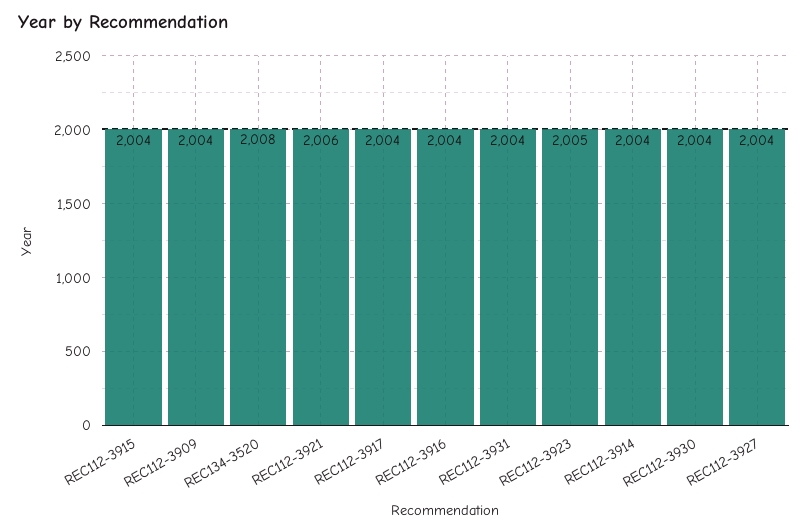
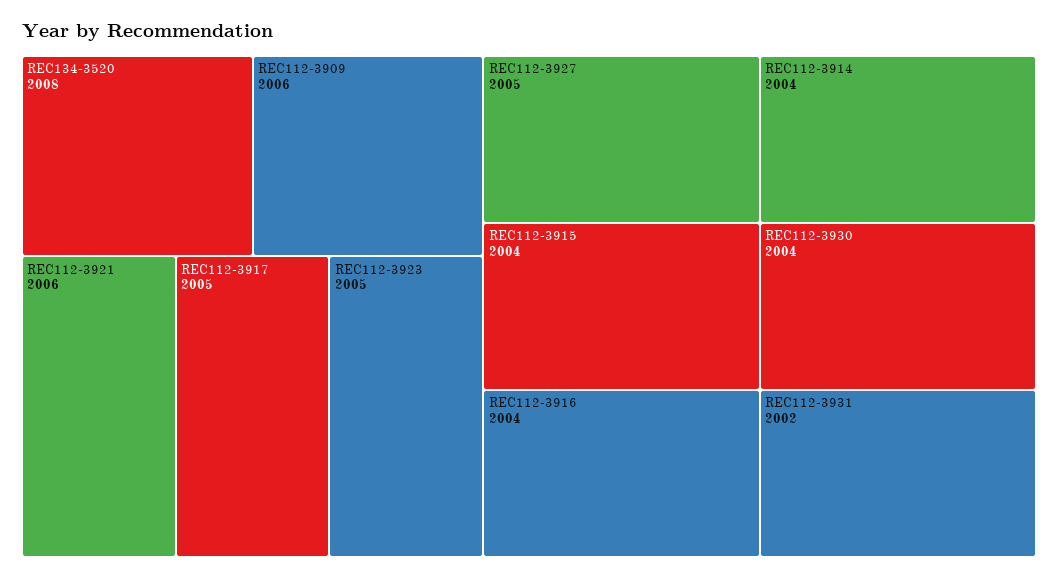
REC112-3909: 2004 -> 2006
REC112-3917: 2004 -> 2005
REC112-3931: 2004 -> 2002
REC112-3927: 2004 -> 2005

